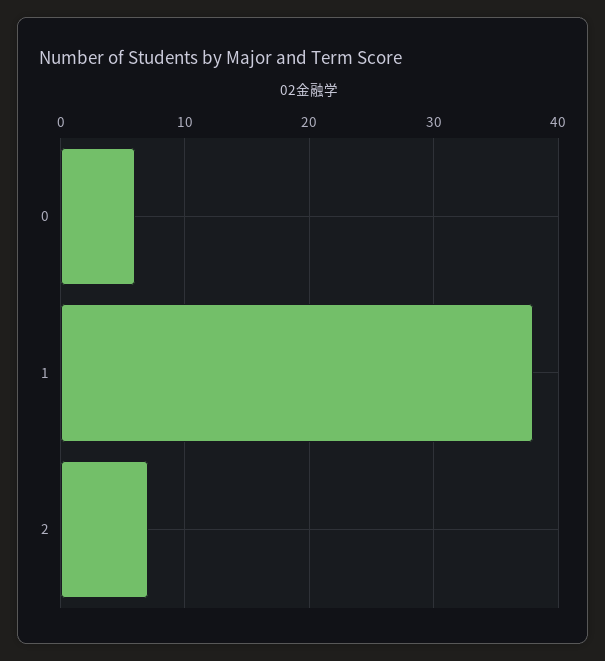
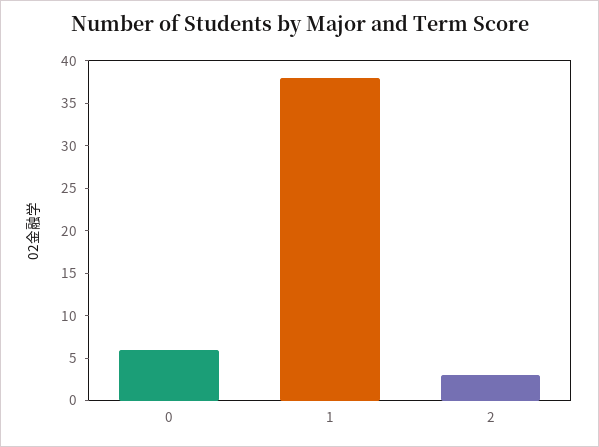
2: 7 -> 3

